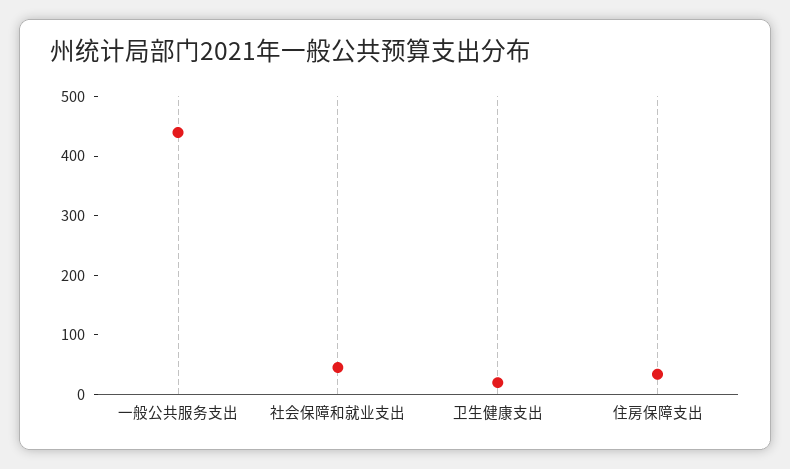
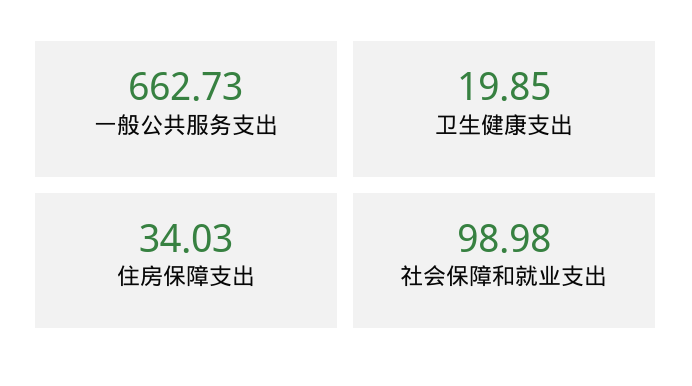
一般公共服务支出: 440 -> 662.73
社会保障和就业支出: 40 -> 98.98

